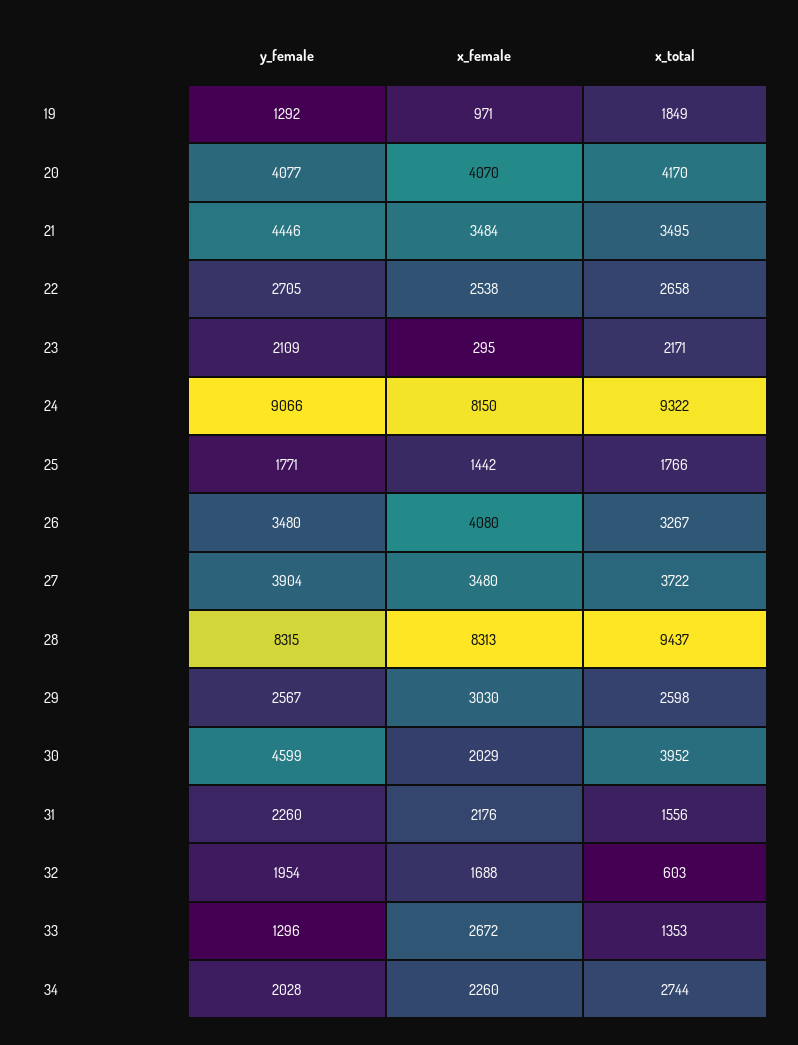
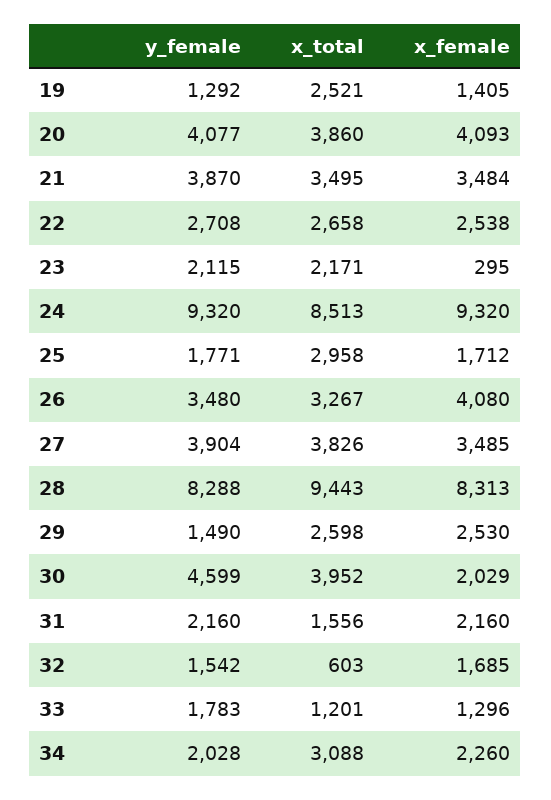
x_female, 19: 971 -> 1405
x_total, 19: 1849 -> 2521
x_female, 20: 4070 -> 4093
x_total, 20: 4170 -> 3860
y_female, 21: 4446 -> 3870
y_female, 22: 2705 -> 2708
y_female, 23: 2109 -> 2115
y_female, 24: 9066 -> 9320
x_female, 24: 8150 -> 9320
x_total, 24: 9322 -> 8513
x_female, 25: 1442 -> 1712
x_total, 25: 1766 -> 2958
x_female, 27: 3480 -> 3485
x_total, 27: 3722 -> 3826
y_female, 28: 8315 -> 8288
x_total, 28: 9437 -> 9443
y_female, 29: 2567 -> 1490
x_female, 29: 3030 -> 2530
y_female, 31: 2260 -> 2160
x_female, 31: 2176 -> 2160
y_female, 32: 1954 -> 1542
x_female, 32: 1688 -> 1685
y_female, 33: 1296 -> 1783
x_female, 33: 2672 -> 1296
x_total, 33: 1353 -> 1201
x_total, 34: 2744 -> 3088

